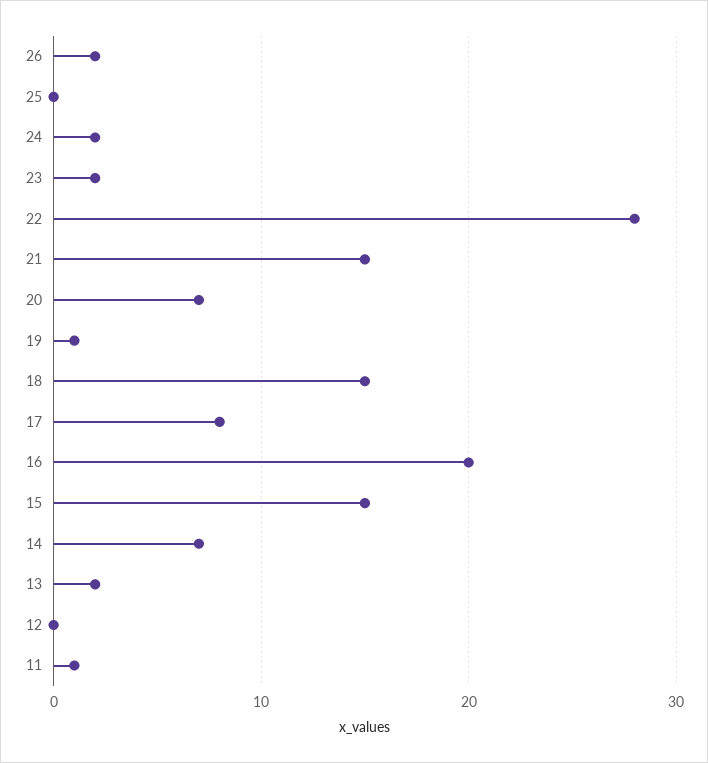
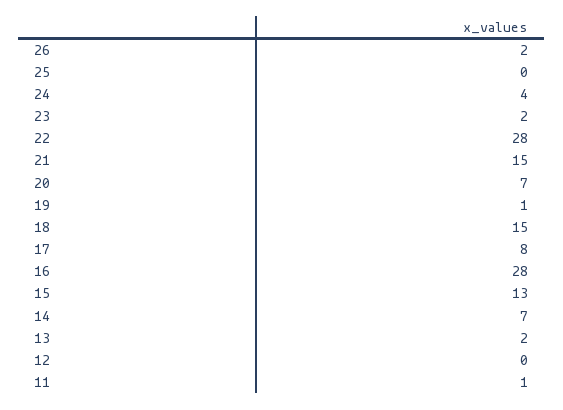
24: 2 -> 4
16: 20 -> 28
15: 15 -> 13

